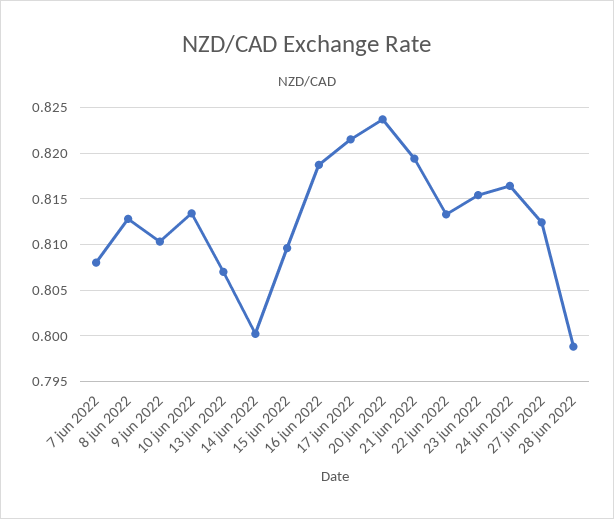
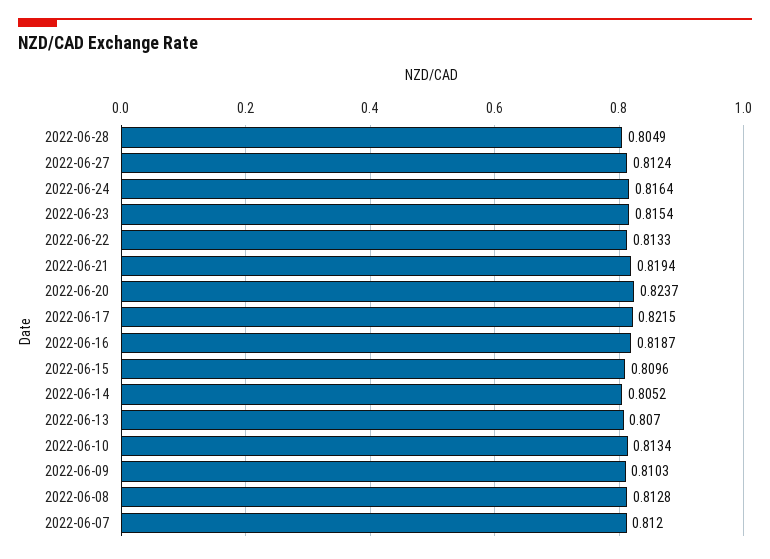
7 jun 2022: 0.808 -> 0.812
14 jun 2022: 0.8 -> 0.8052
28 jun 2022: 0.799 -> 0.8049

